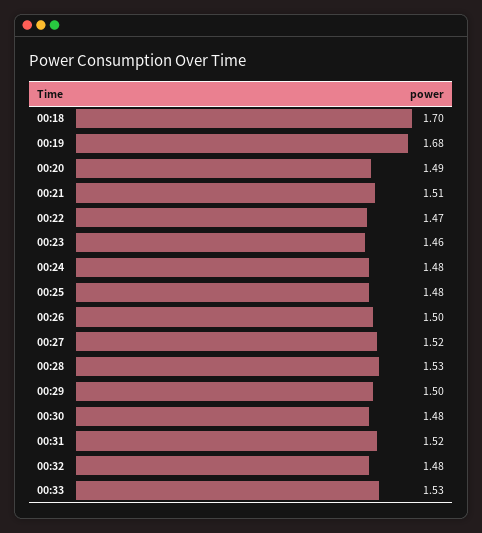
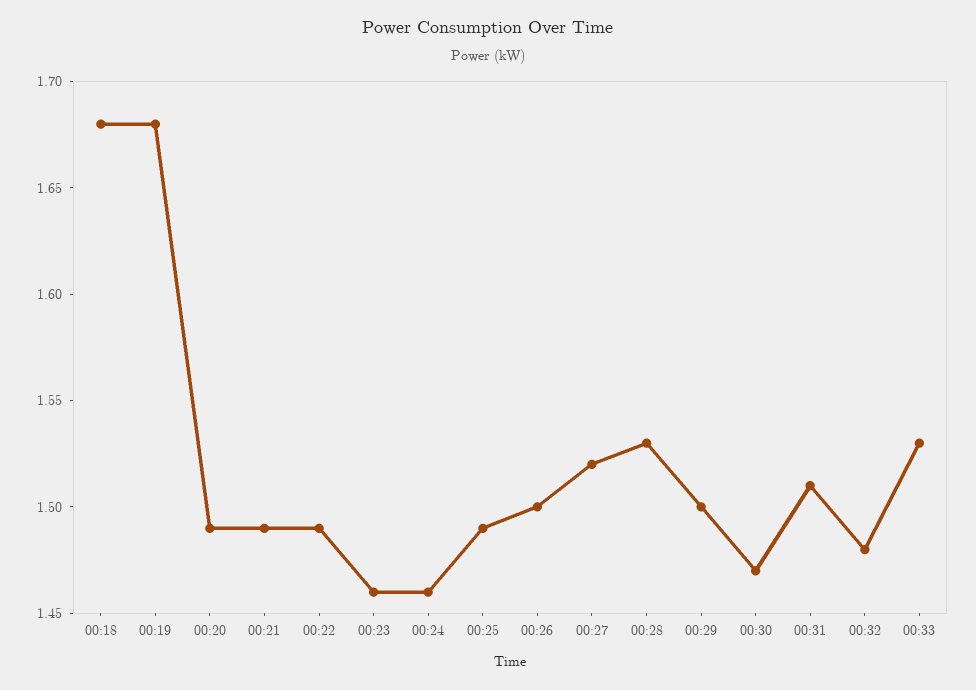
00:18: 1.7 -> 1.68
00:21: 1.51 -> 1.49
00:22: 1.47 -> 1.49
00:24: 1.48 -> 1.46
00:25: 1.48 -> 1.49
00:30: 1.48 -> 1.47
00:31: 1.52 -> 1.51

